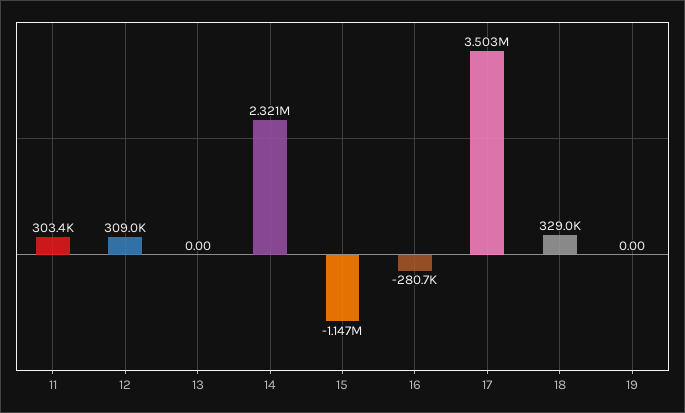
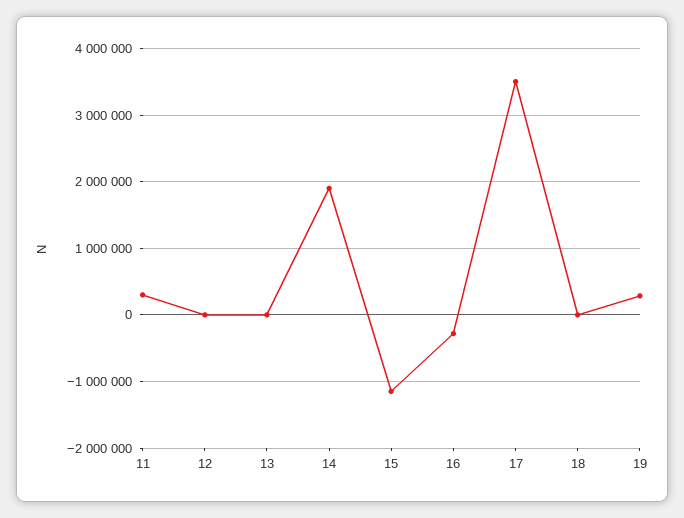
12: 309000 -> 0
14: 2321000 -> 1900000
18: 329000 -> 0
19: 0 -> 300000

